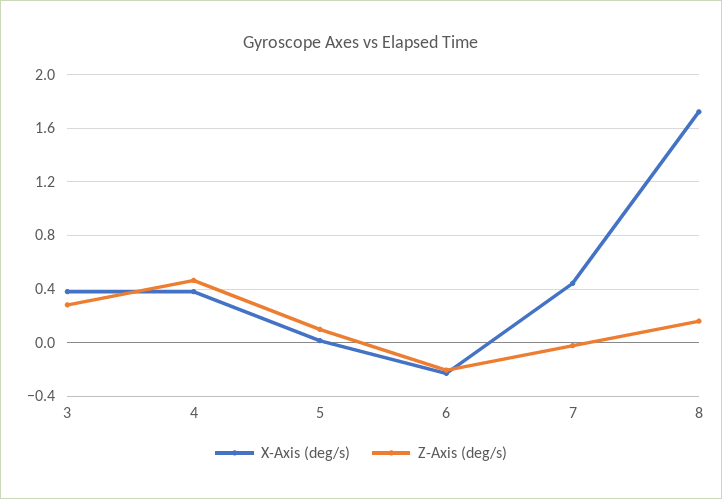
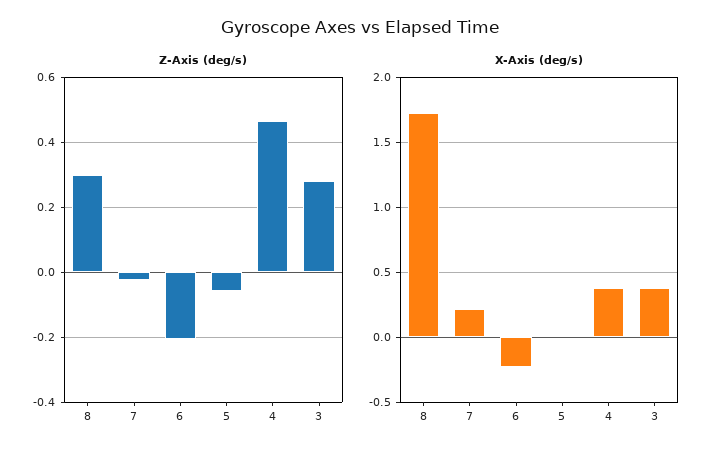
Z-Axis (deg/s), 5: 0.1 -> -0.06
X-Axis (deg/s), 7: 0.45 -> 0.2
Z-Axis (deg/s), 8: 0.15 -> 0.3

